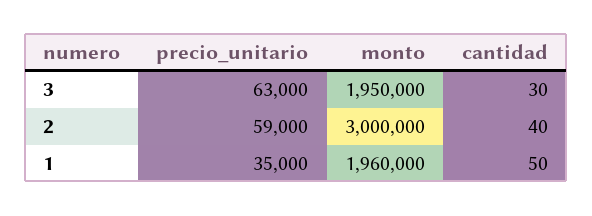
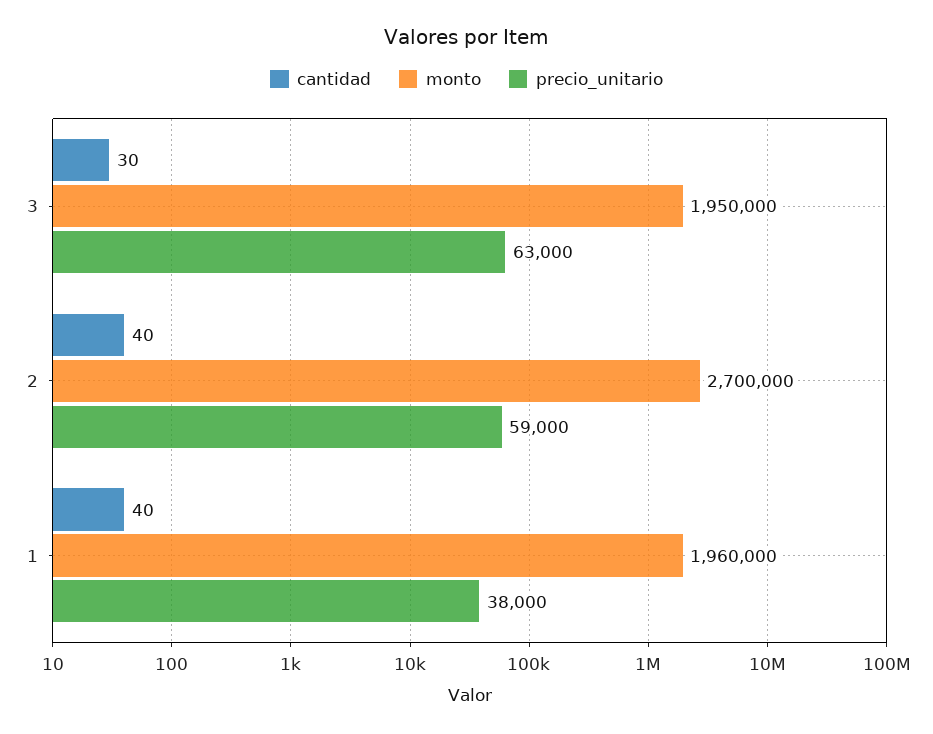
monto, 2: 3000000 -> 2700000
precio_unitario, 1: 35000 -> 38000
cantidad, 1: 50 -> 40

